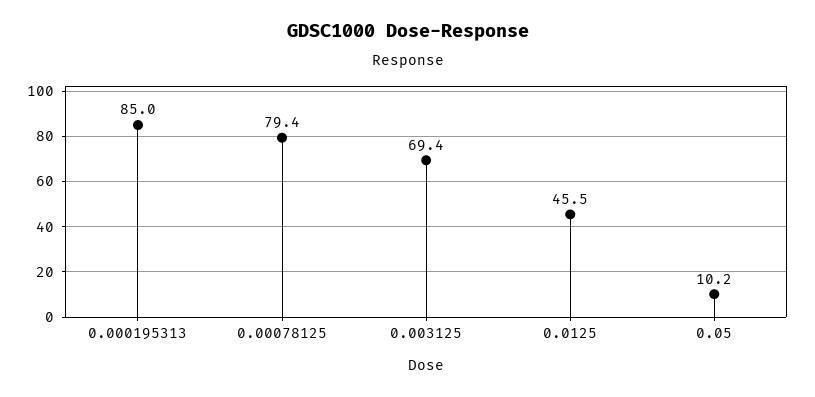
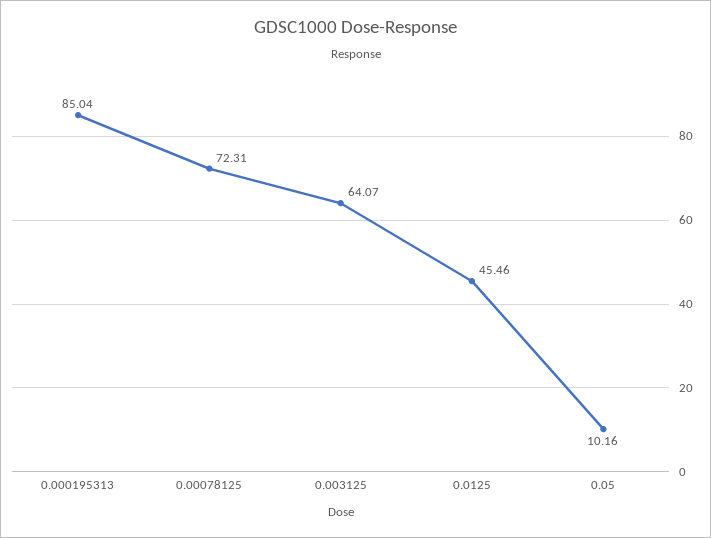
0.00078125: 79.4 -> 72.31
0.003125: 69.4 -> 64.07

